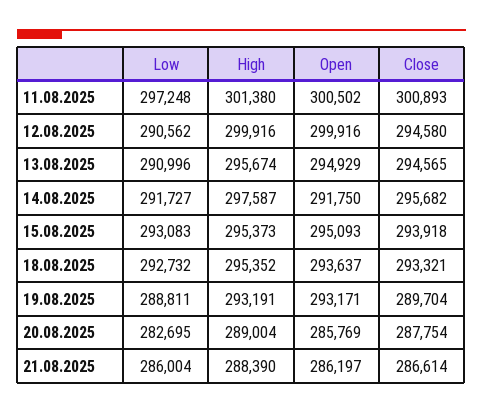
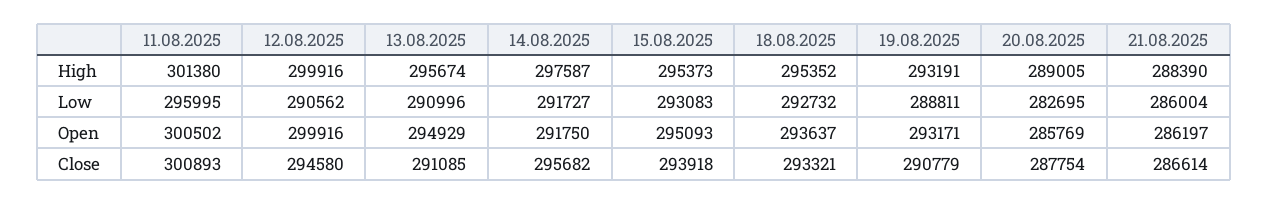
Low, 11.08.2025: 297248 -> 295995
Close, 13.08.2025: 294565 -> 291085
Close, 19.08.2025: 289704 -> 290779
High, 20.08.2025: 289004 -> 289005

